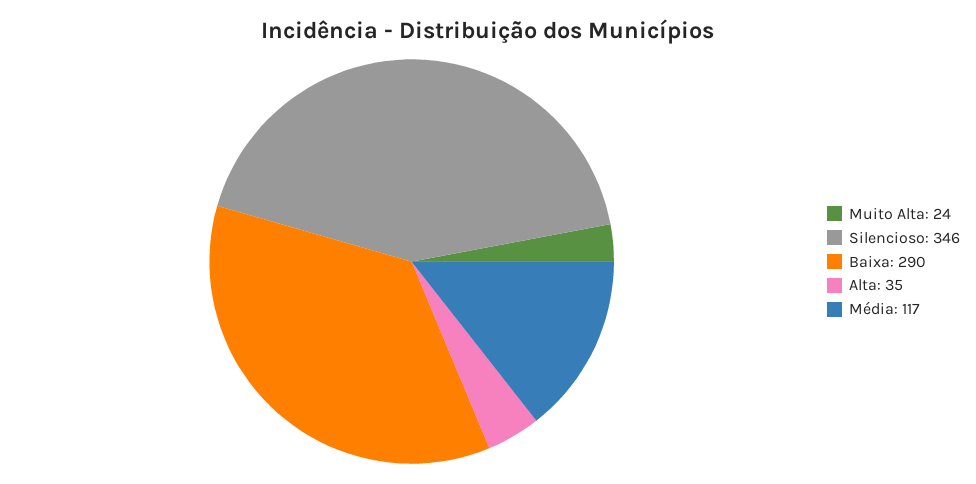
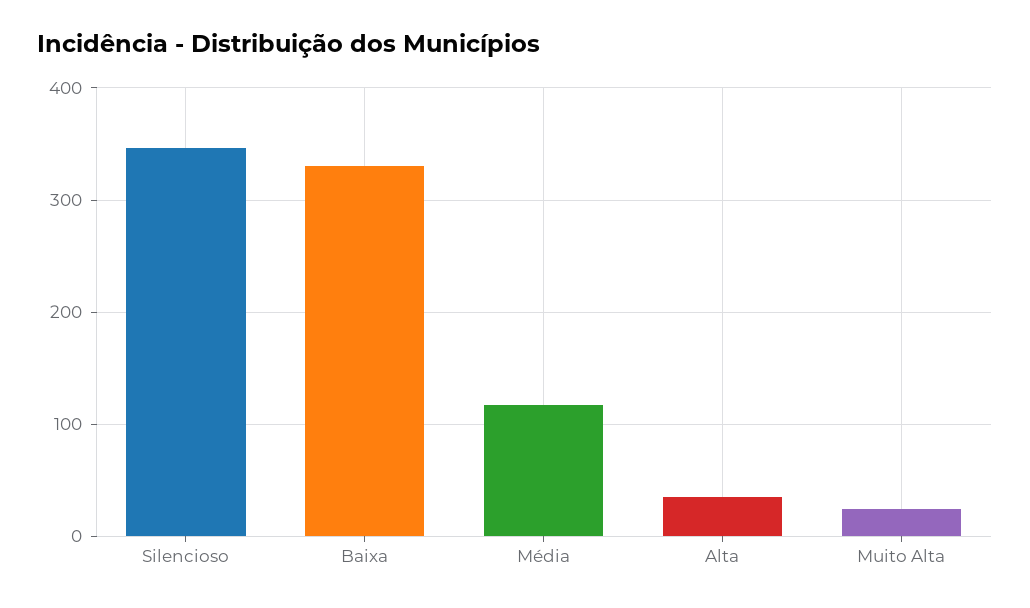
Baixa: 290 -> 330

